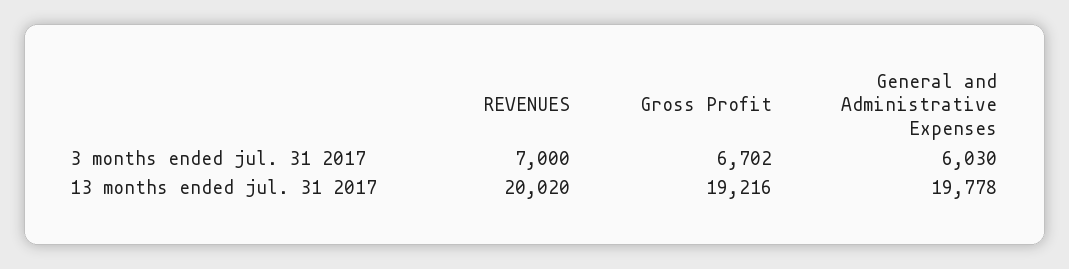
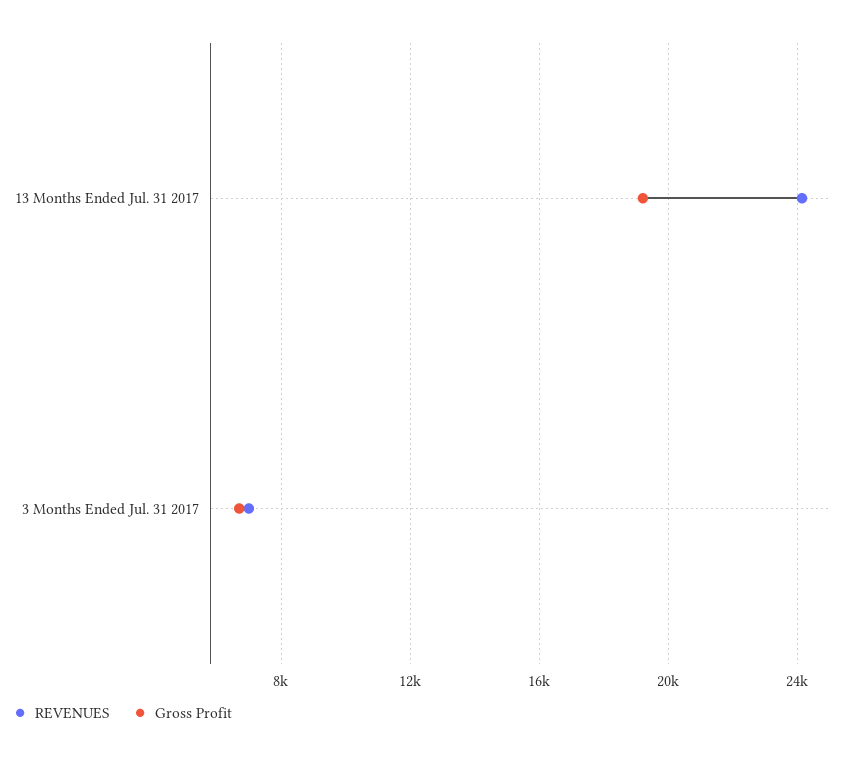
General and Administrative Expenses, 3 months ended jul. 31 2017: 6030 -> none
REVENUES, 13 months ended jul. 31 2017: 20020 -> 24000
General and Administrative Expenses, 13 months ended jul. 31 2017: 19778 -> none

